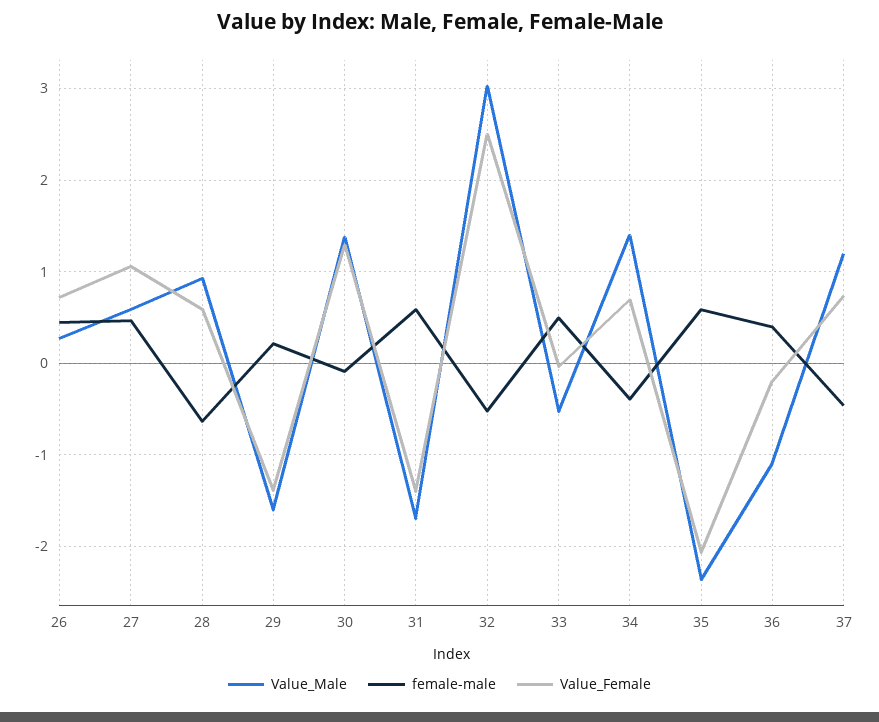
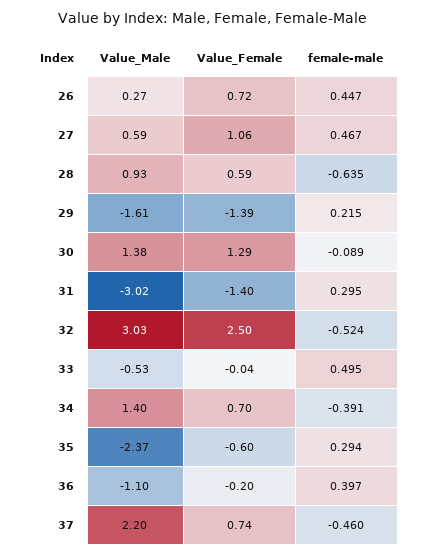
Value_Male, 31: -1.7 -> -3.02
female-male, 31: 0.6 -> 0.295
female-male, 35: 0.6 -> 0.294
Value_Female, 35: -2.1 -> -0.6
Value_Male, 37: 1.2 -> 2.2

